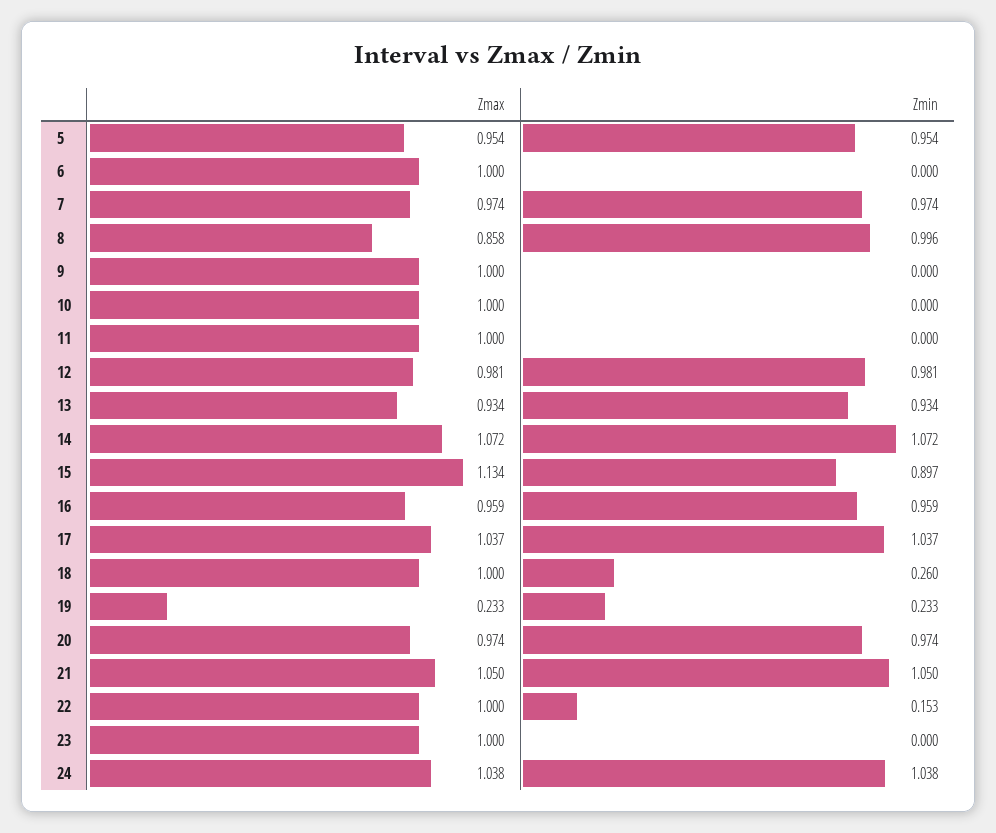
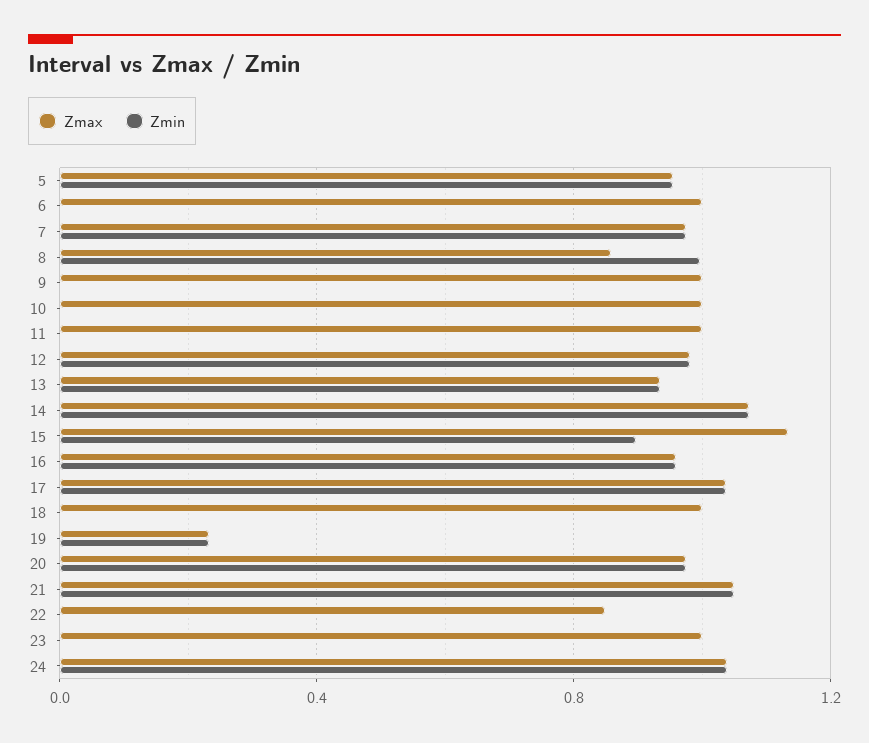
Zmin, 18: 0.26 -> 0
Zmax, 22: 1 -> 0.85
Zmin, 22: 0.153 -> 0

